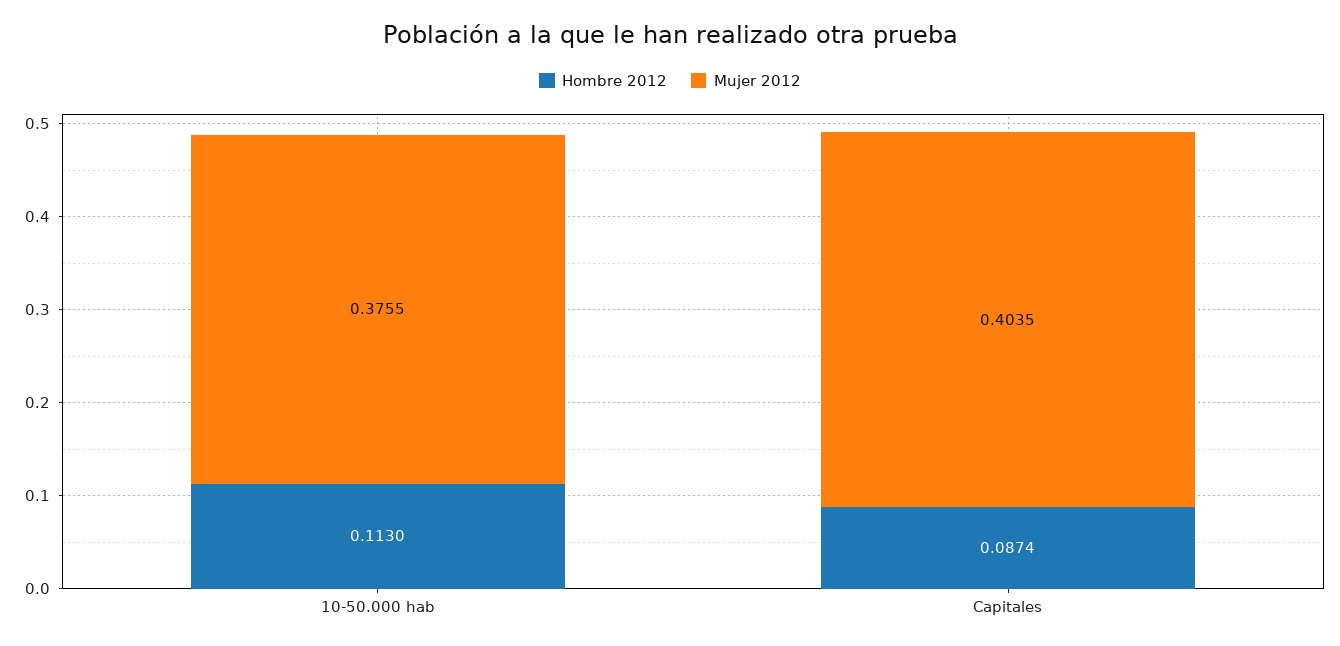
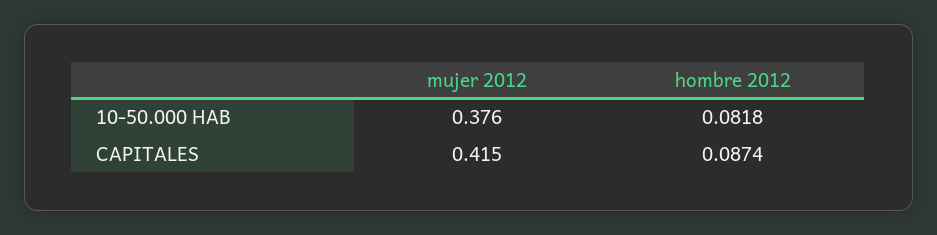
Hombre 2012, 10-50.000 hab: 0.113 -> 0.0818
Mujer 2012, Capitales: 0.4035 -> 0.415

